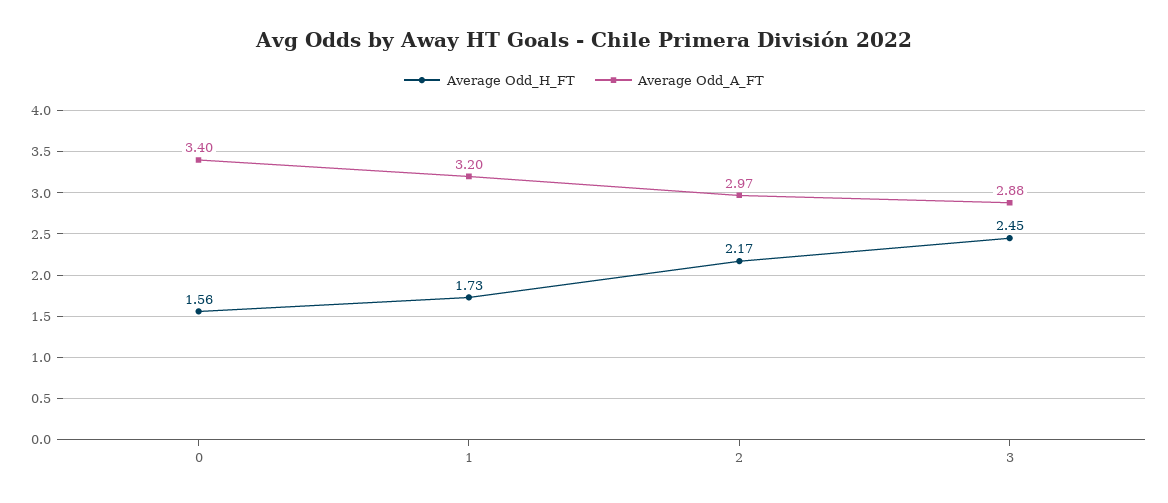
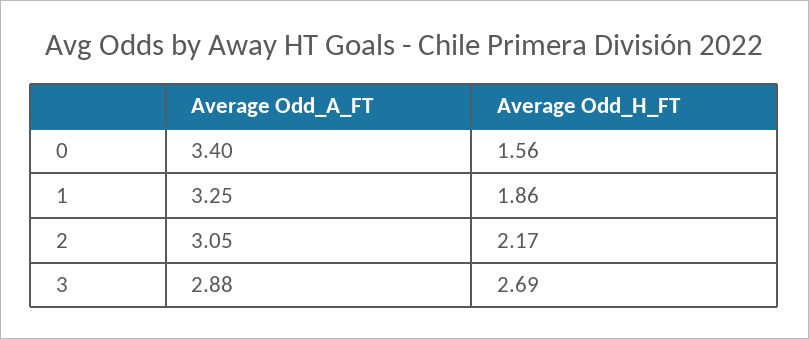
Average Odd_H_FT, 1: 1.73 -> 1.86
Average Odd_A_FT, 1: 3.2 -> 3.25
Average Odd_A_FT, 2: 2.97 -> 3.05
Average Odd_H_FT, 3: 2.45 -> 2.69

